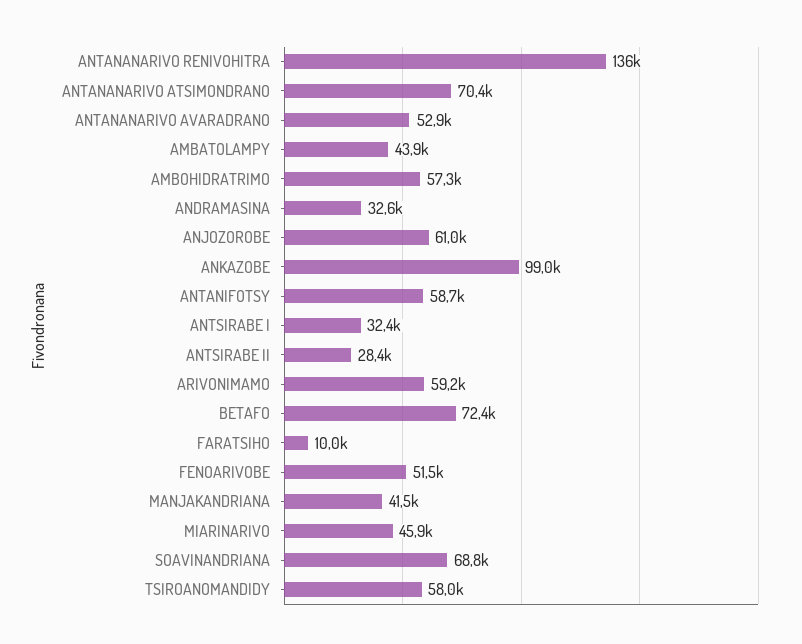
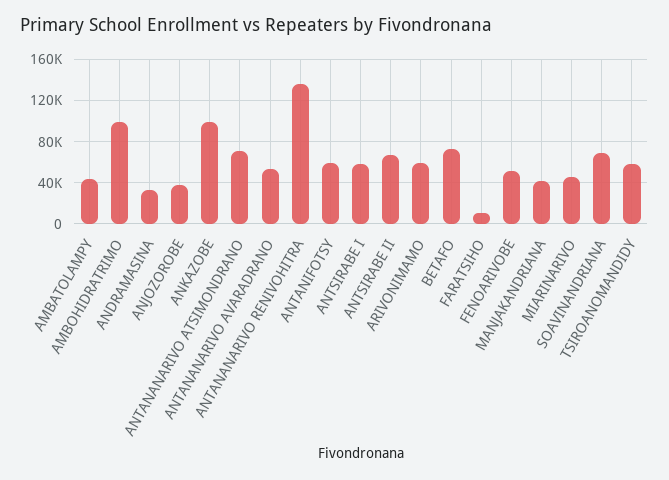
AMBOHIDRATRIMO: 57300 -> 100000
ANJOZOROBE: 61000 -> 40000
ANTSIRABE I: 32400 -> 60000
ANTSIRABE II: 28400 -> 70000

